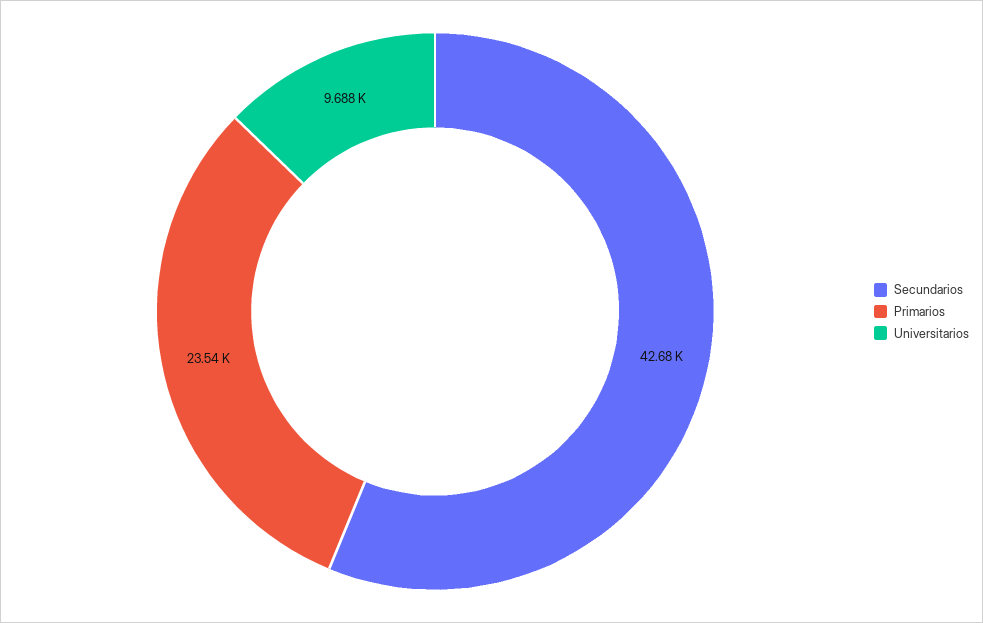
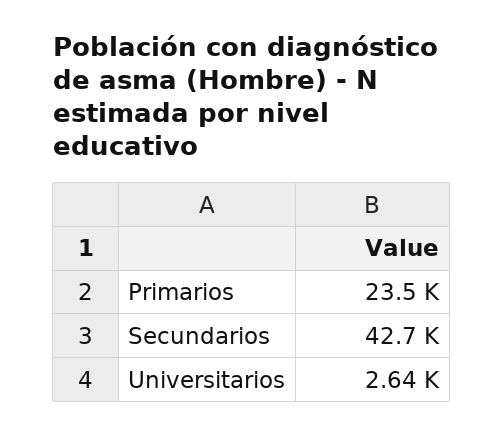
Universitarios: 9688 -> 2640

